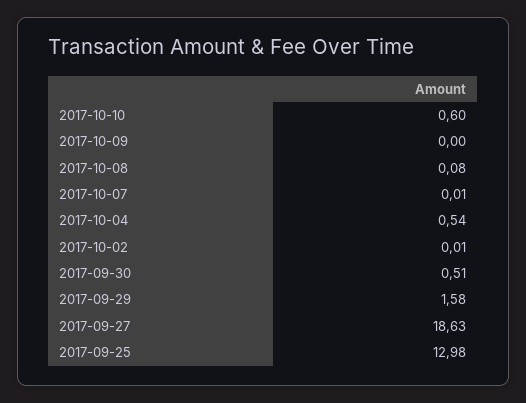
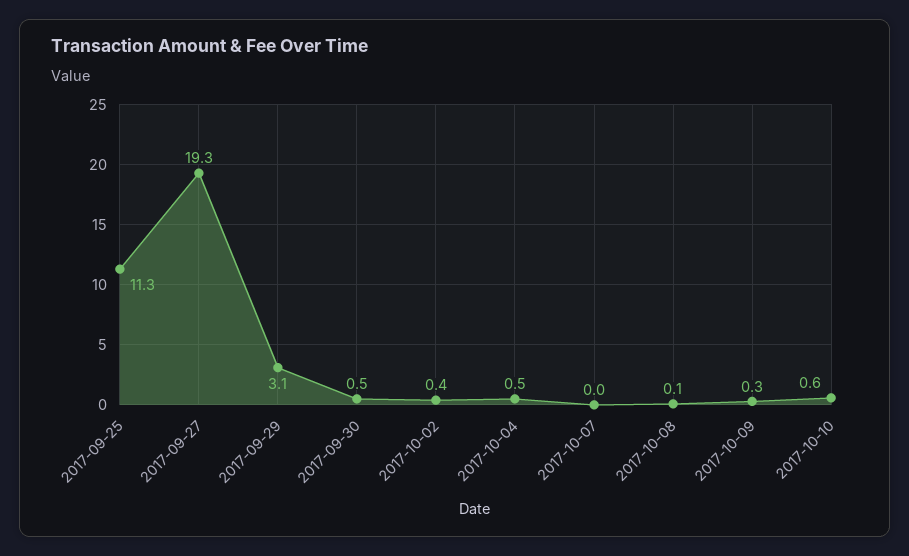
2017-10-09: 0 -> 0.3
2017-10-02: 0.01 -> 0.4
2017-09-29: 1.58 -> 3.1
2017-09-27: 18.63 -> 19.3
2017-09-25: 12.98 -> 11.3

